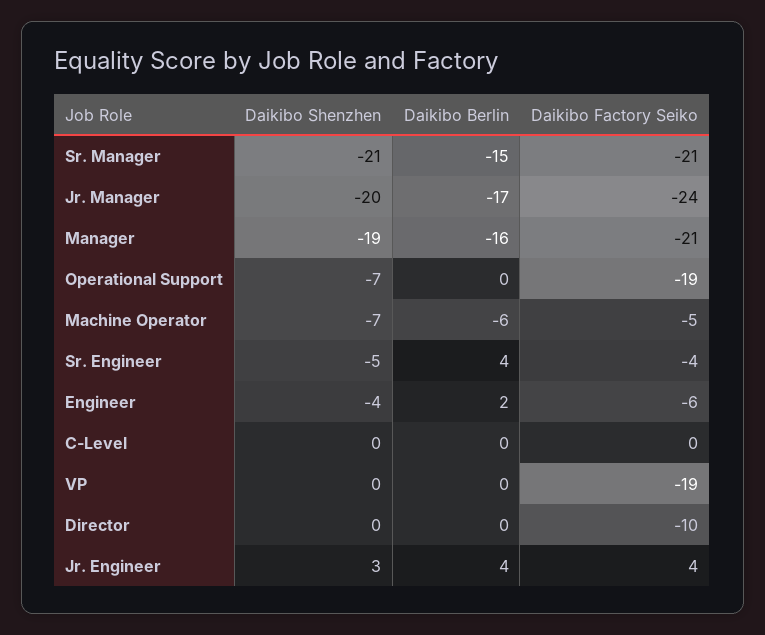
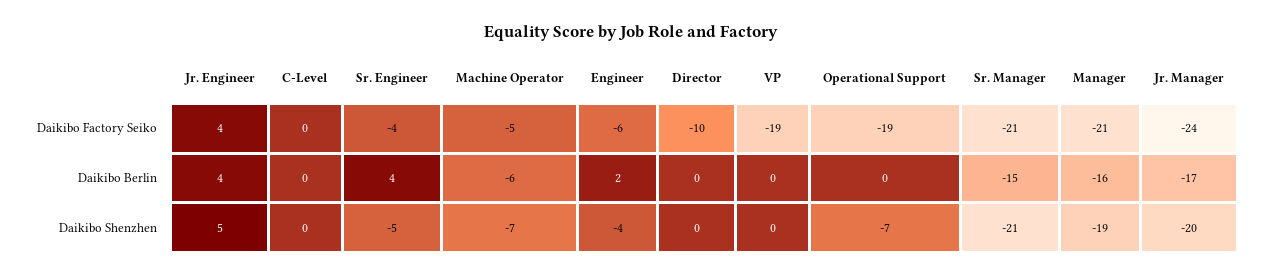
Daikibo Shenzhen, Jr. Engineer: 3 -> 5

